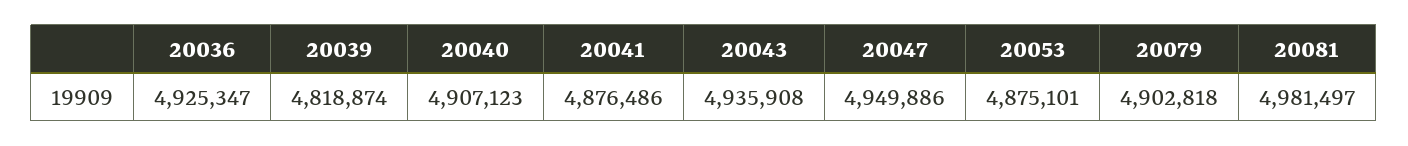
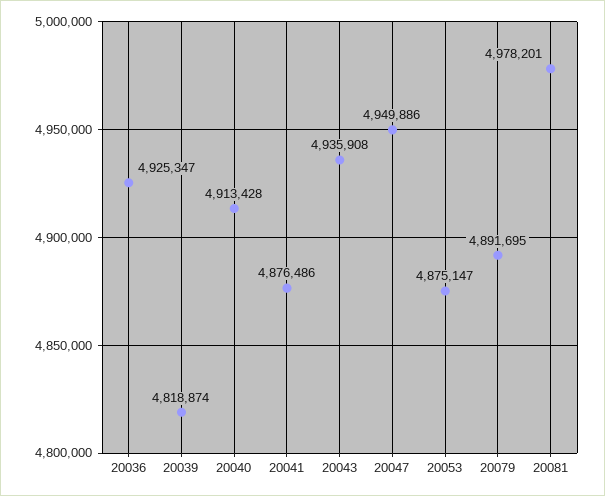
20040: 4907123 -> 4913428
20053: 4875101 -> 4875147
20079: 4902818 -> 4891695
20081: 4981497 -> 4978201

